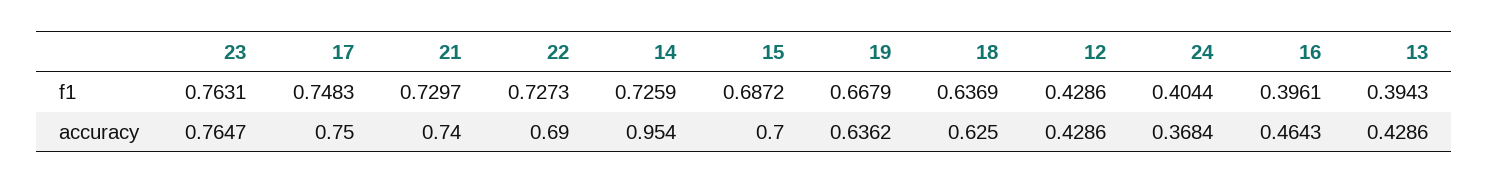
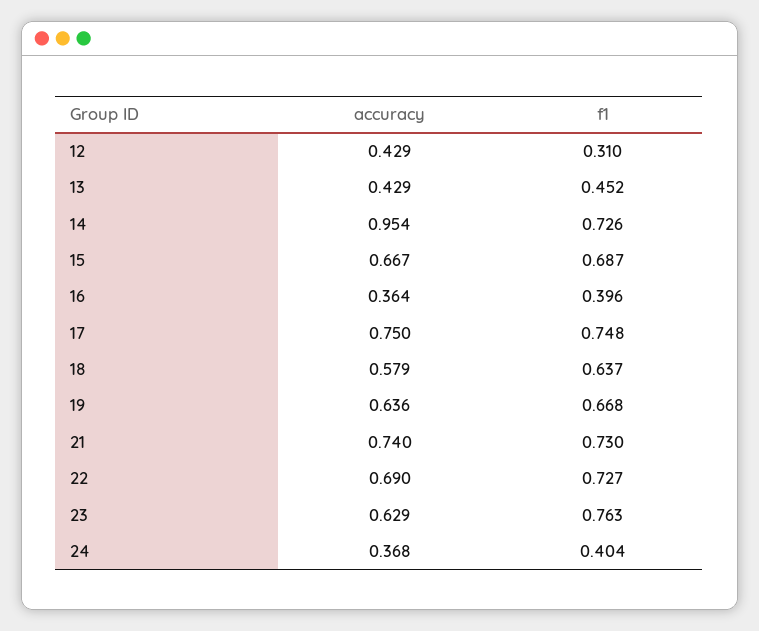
12, f1: 0.4286 -> 0.31
13, f1: 0.3943 -> 0.452
23, accuracy: 0.7647 -> 0.629
15, accuracy: 0.7 -> 0.667
18, accuracy: 0.625 -> 0.579
16, accuracy: 0.4643 -> 0.364

